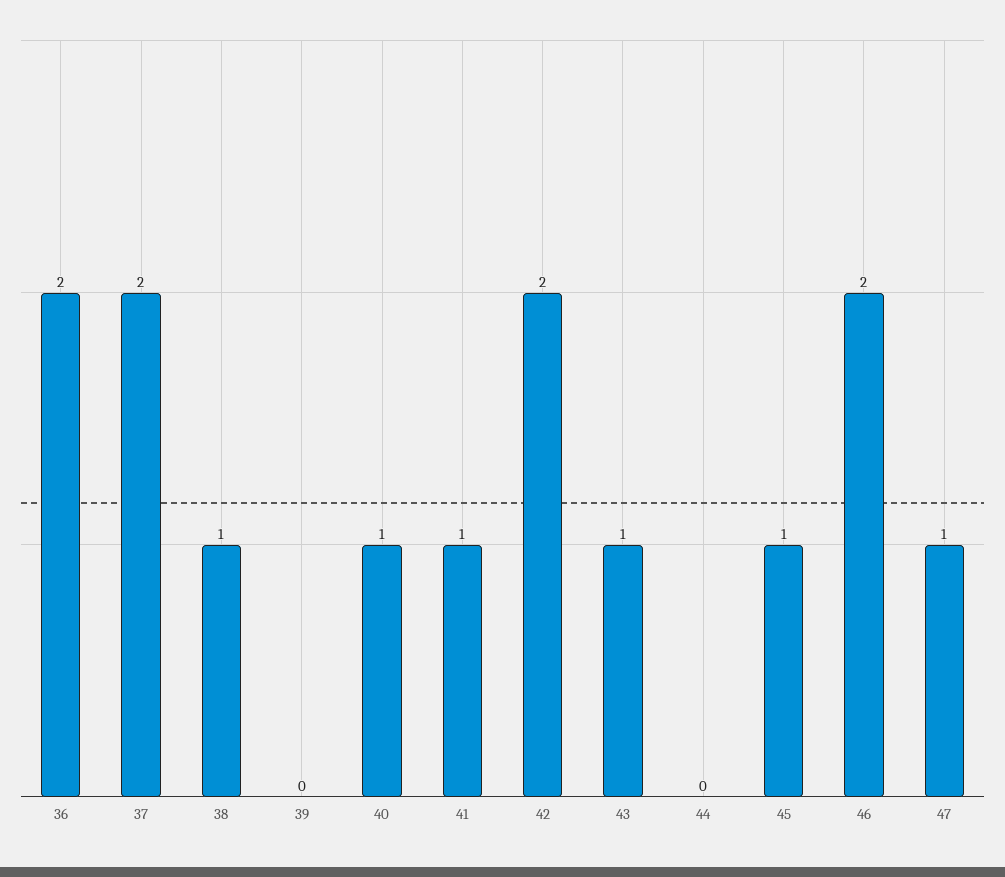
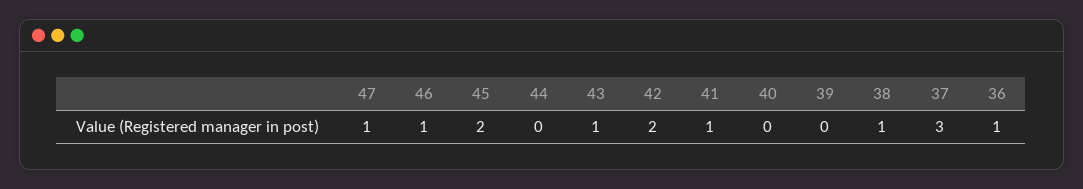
36: 2 -> 1
37: 2 -> 3
40: 1 -> 0
45: 1 -> 2
46: 2 -> 1

